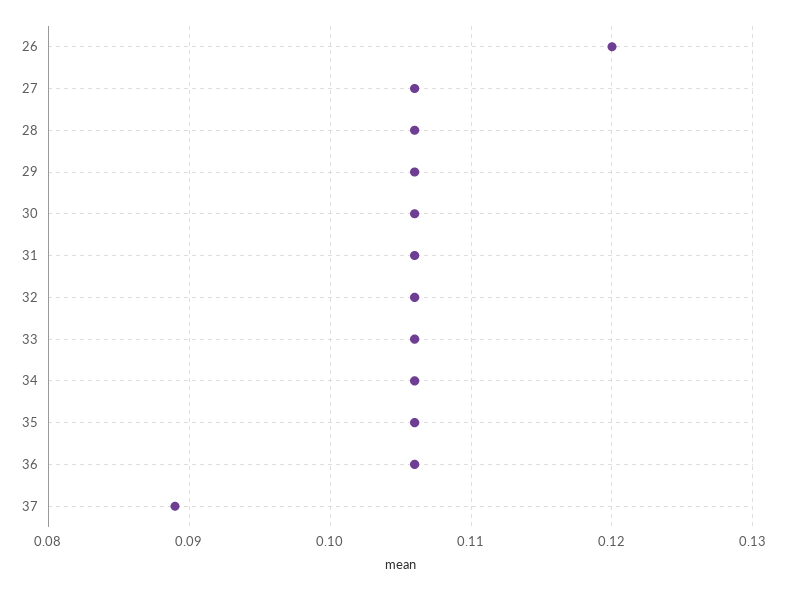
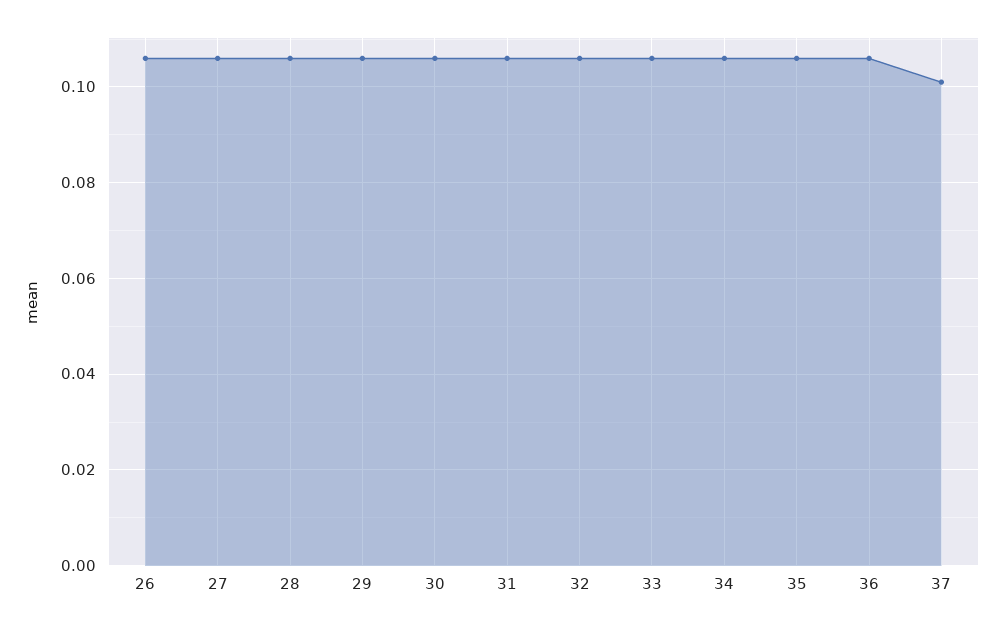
26: 0.12 -> 0.105
37: 0.089 -> 0.1

